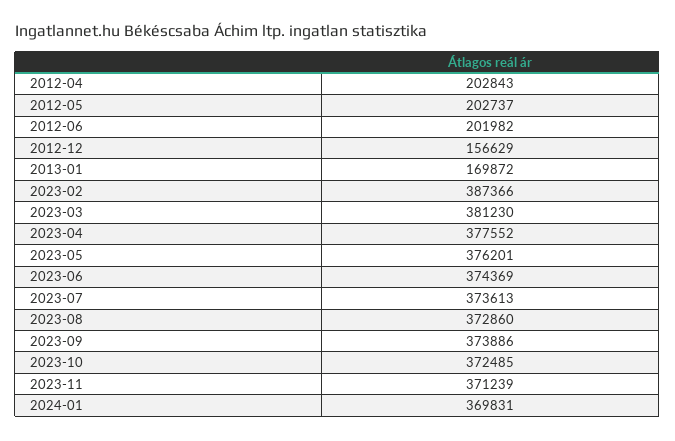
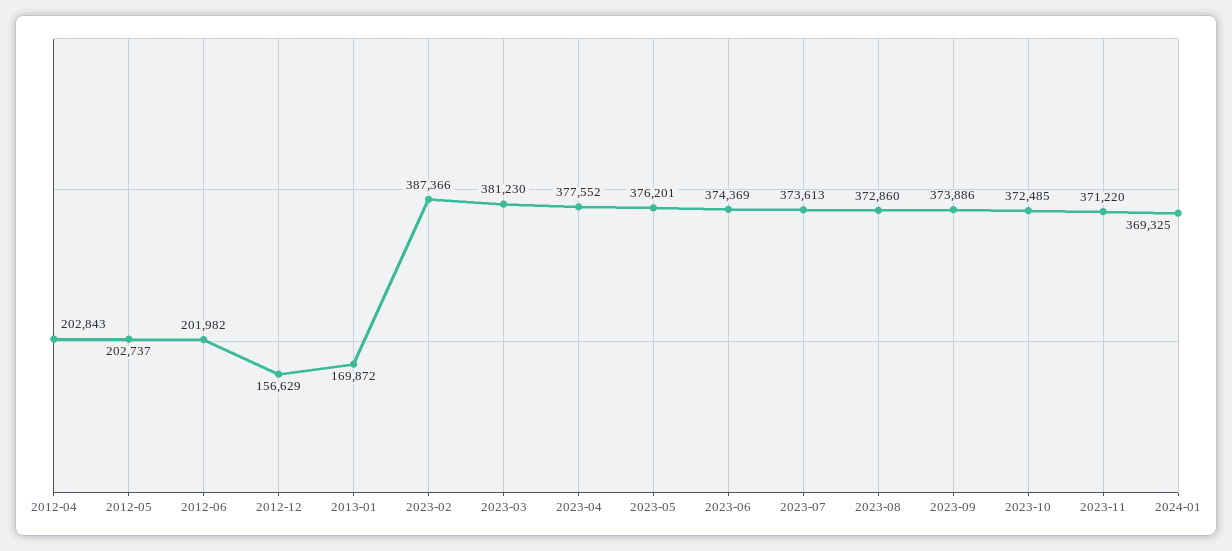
2023-11: 371239 -> 371220
2024-01: 369831 -> 369325

